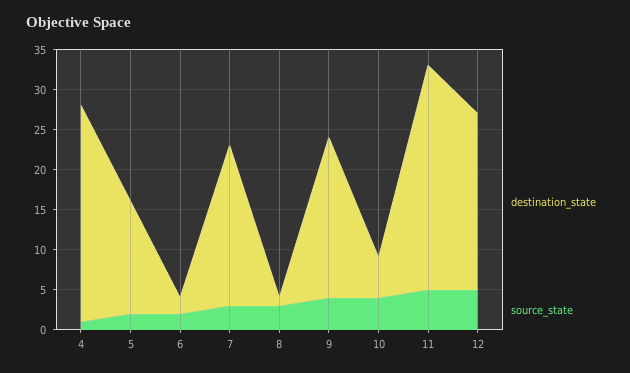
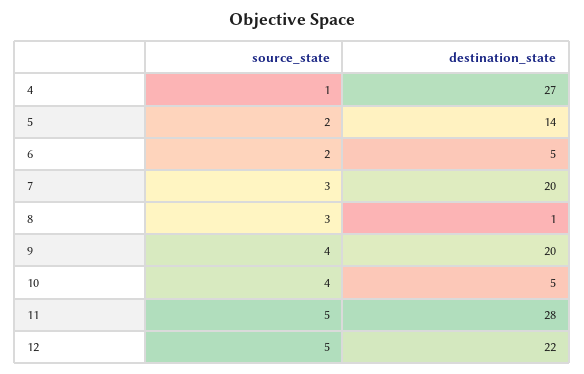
destination_state, 6: 2 -> 5

